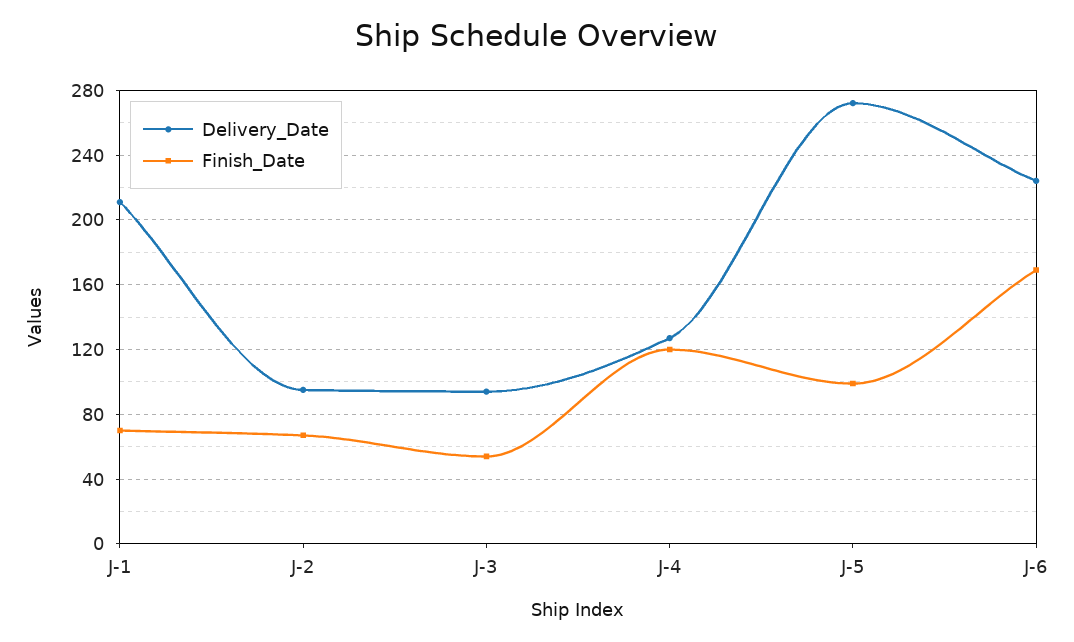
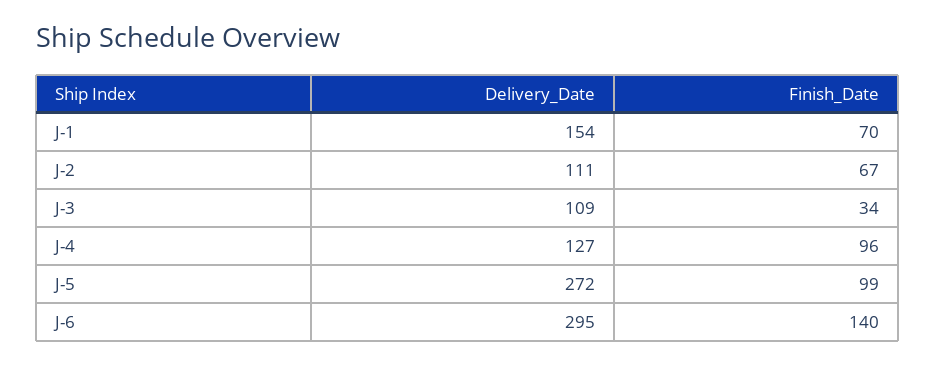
Delivery_Date, J-1: 210 -> 154
Delivery_Date, J-2: 95 -> 111
Delivery_Date, J-3: 95 -> 109
Finish_Date, J-3: 55 -> 34
Finish_Date, J-4: 120 -> 96
Delivery_Date, J-6: 225 -> 295
Finish_Date, J-6: 170 -> 140

